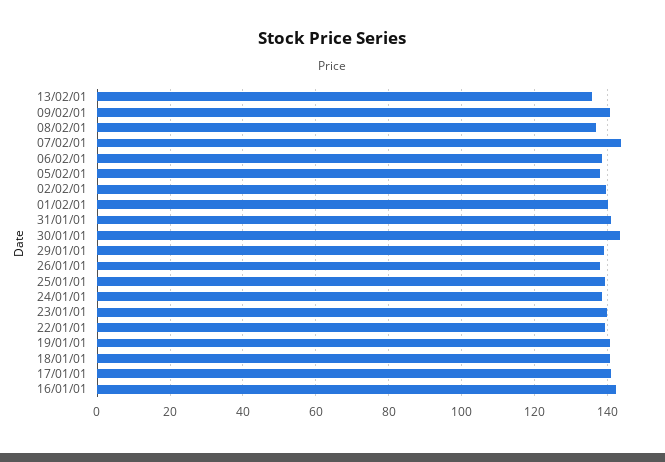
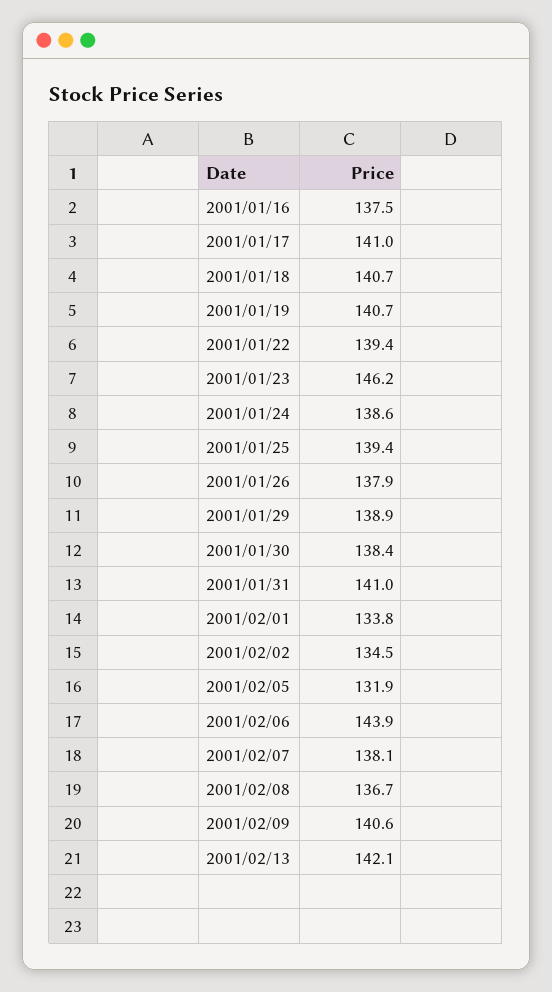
13/02/01: 136 -> 142.1
07/02/01: 144 -> 138.1
06/02/01: 138 -> 143.9
05/02/01: 138 -> 131.9
02/02/01: 140 -> 134.5
01/02/01: 140 -> 133.8
30/01/01: 144 -> 138.4
23/01/01: 140 -> 146.2
16/01/01: 142 -> 137.5

